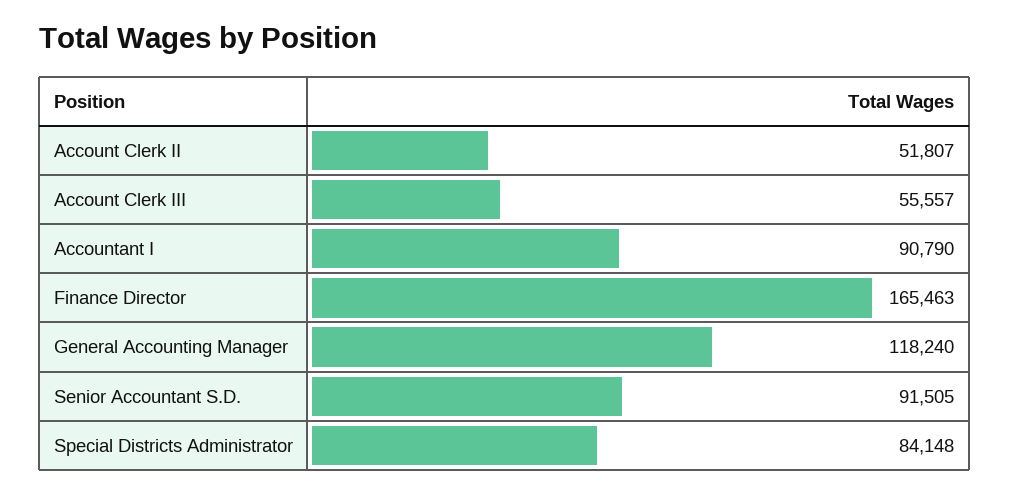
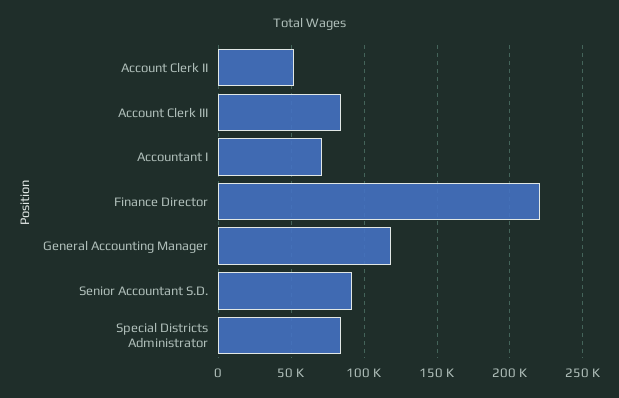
Account Clerk III: 55557 -> 85000
Accountant I: 90790 -> 70000
Finance Director: 165463 -> 220000

